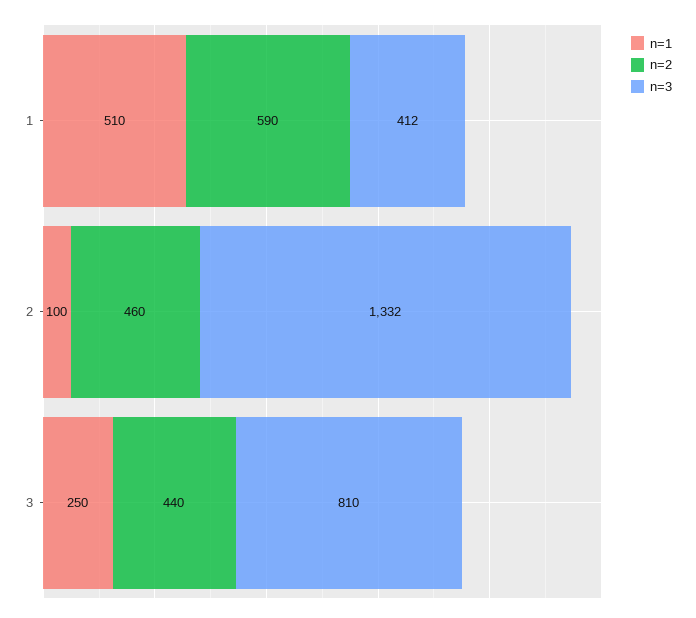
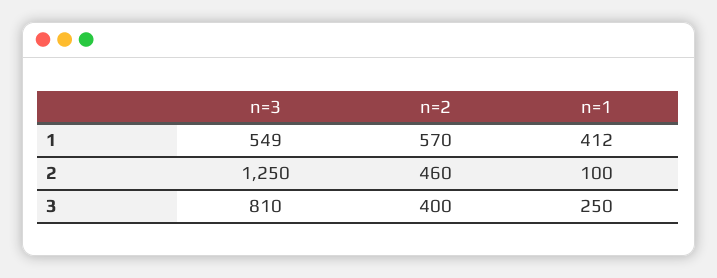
n=1, 1: 510 -> 412
n=2, 1: 590 -> 570
n=3, 1: 412 -> 549
n=3, 2: 1332 -> 1250
n=2, 3: 440 -> 400

